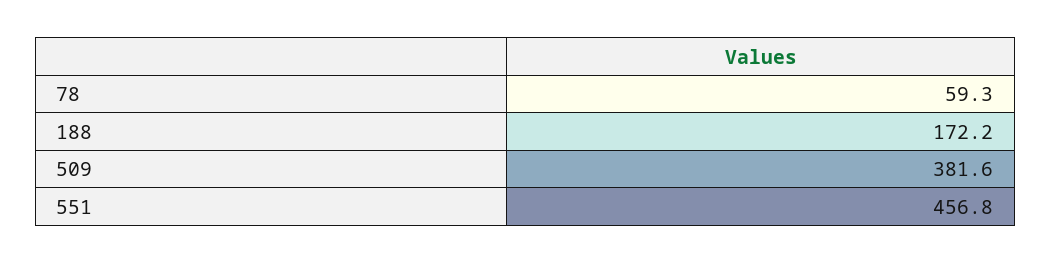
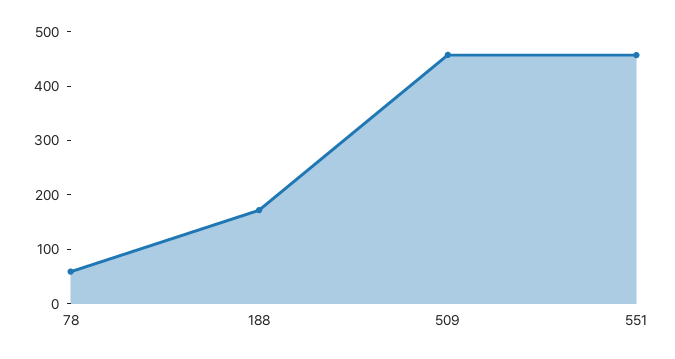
509: 381.6 -> 460

